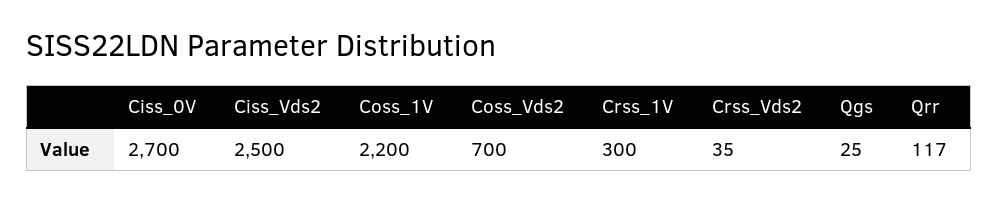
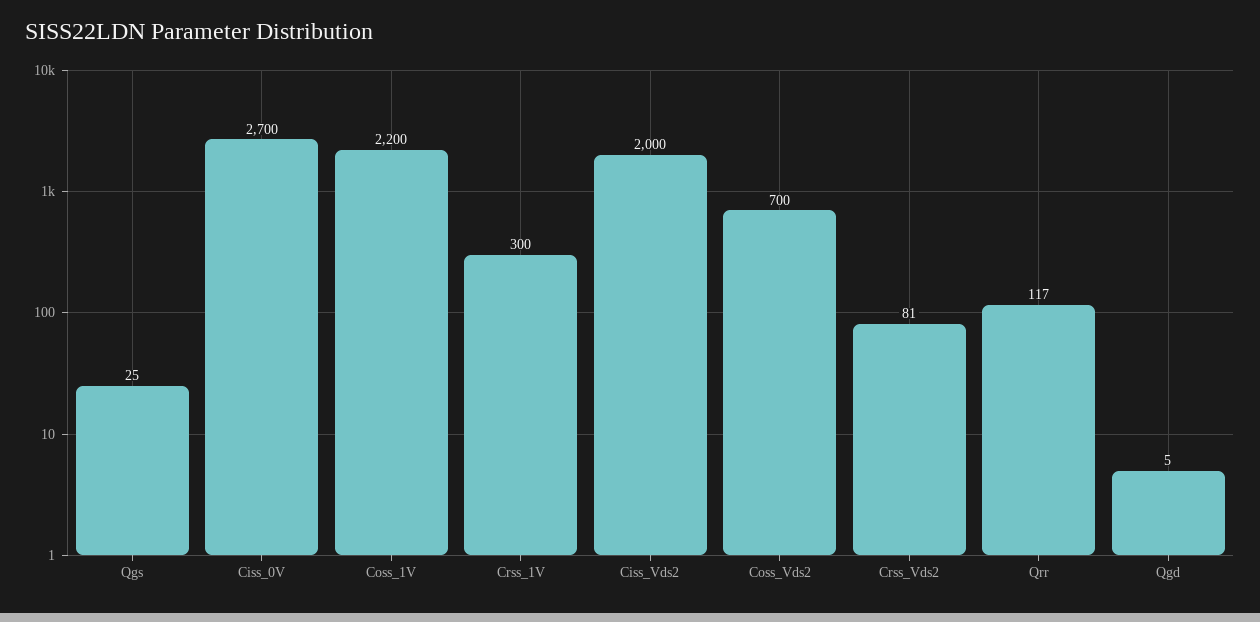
Ciss_Vds2: 2500 -> 2000
Crss_Vds2: 35 -> 81
Qgd: none -> 5

